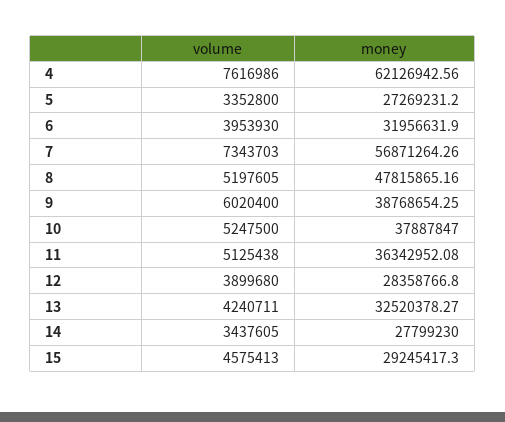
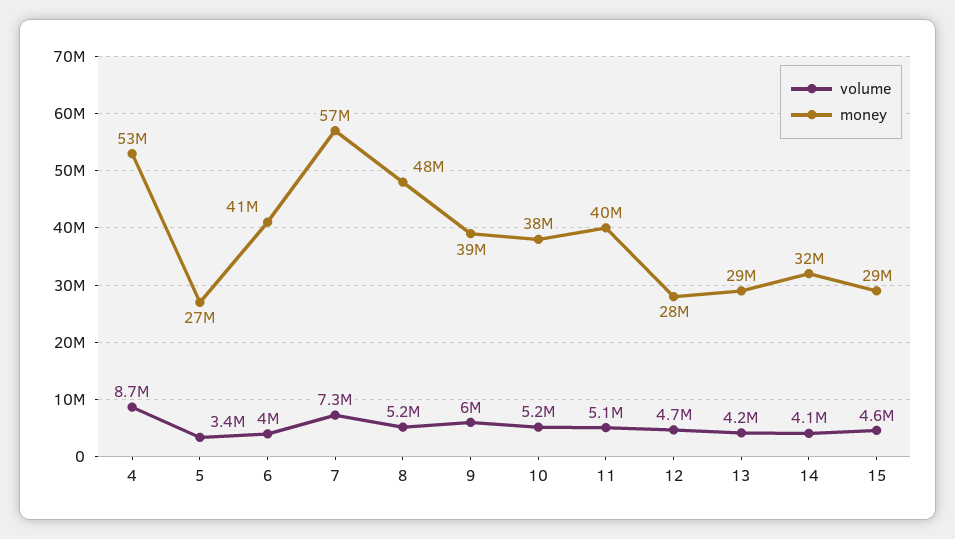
volume, 4: 7616986 -> 8700000
money, 4: 62126942.56 -> 53000000
money, 6: 31956631.9 -> 41000000
money, 11: 36342952.08 -> 40000000
volume, 12: 3899680 -> 4700000
money, 13: 32520378.27 -> 29000000
volume, 14: 3437605 -> 4100000
money, 14: 27799230 -> 32000000

